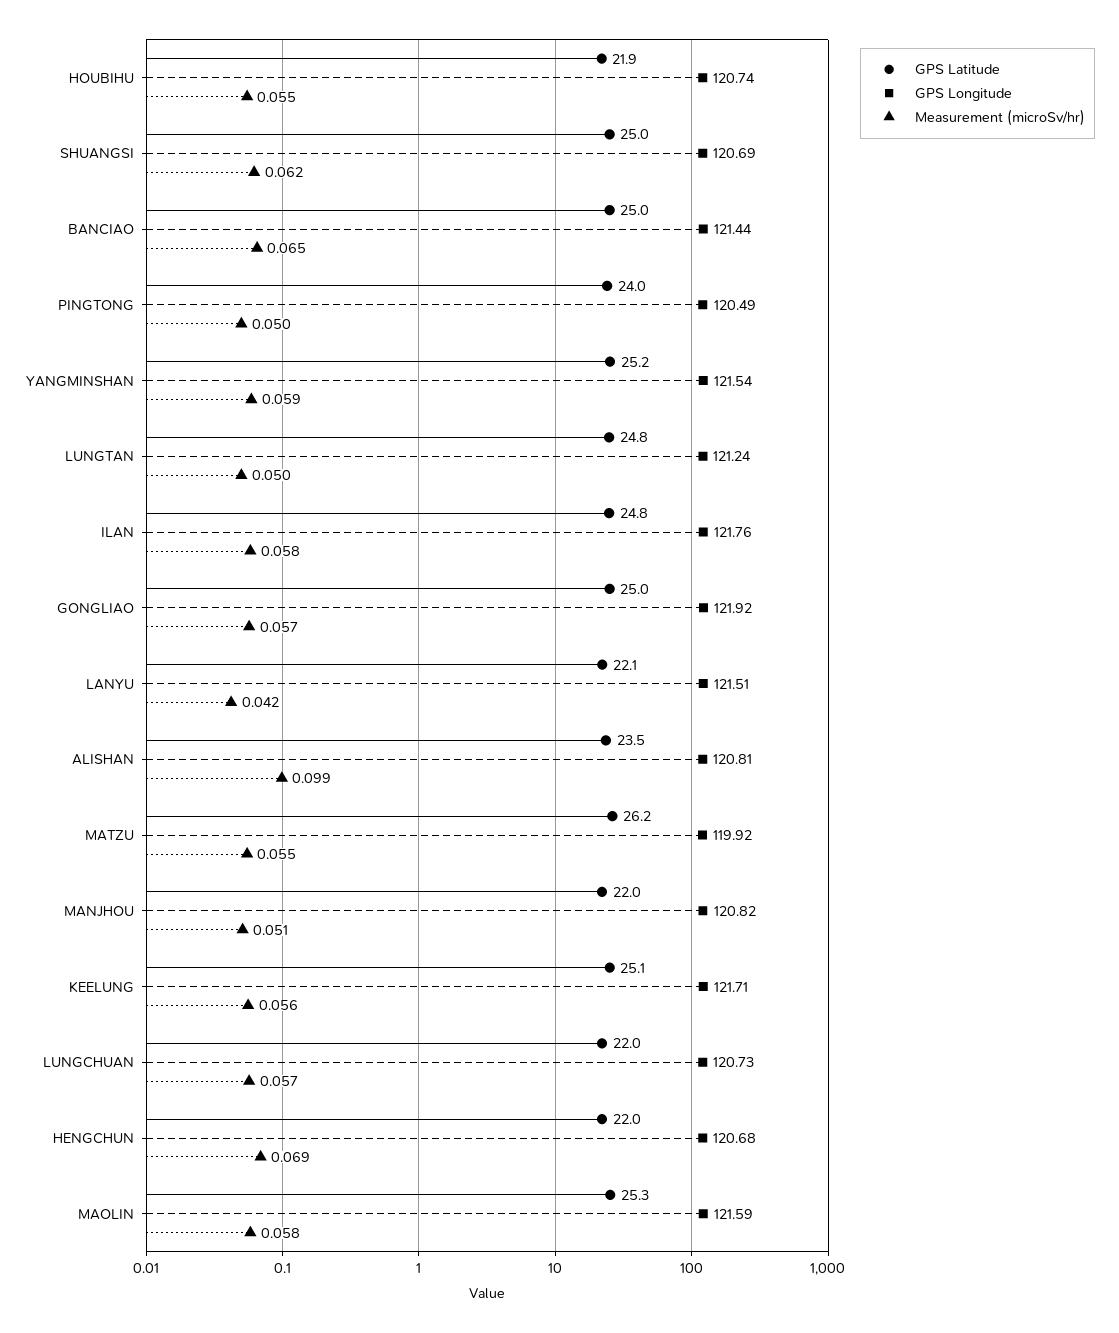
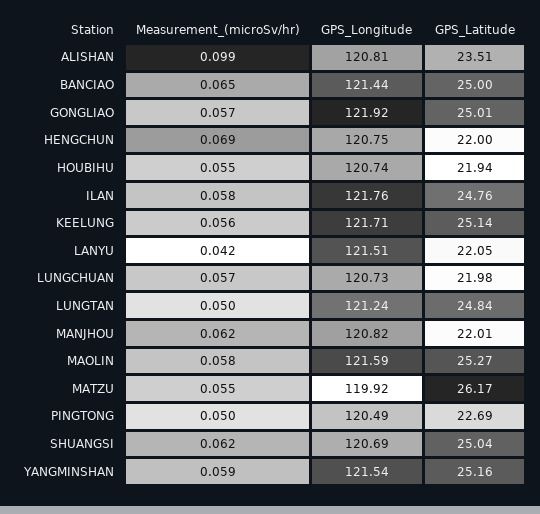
GPS Latitude, PINGTONG: 24 -> 22.69
Measurement (microSv/hr), MANJHOU: 0.051 -> 0.062
GPS Longitude, HENGCHUN: 120.68 -> 120.75

